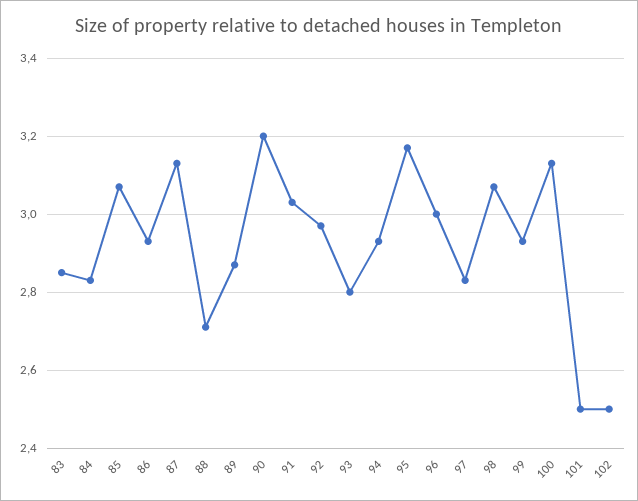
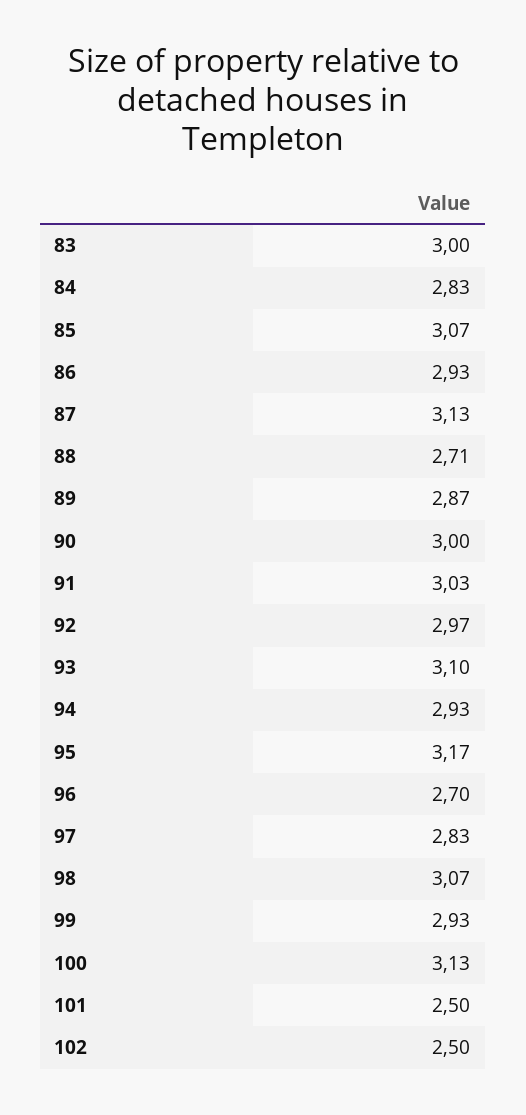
83: 2.85 -> 3
90: 3.2 -> 3
93: 2.8 -> 3.1
96: 3 -> 2.7

